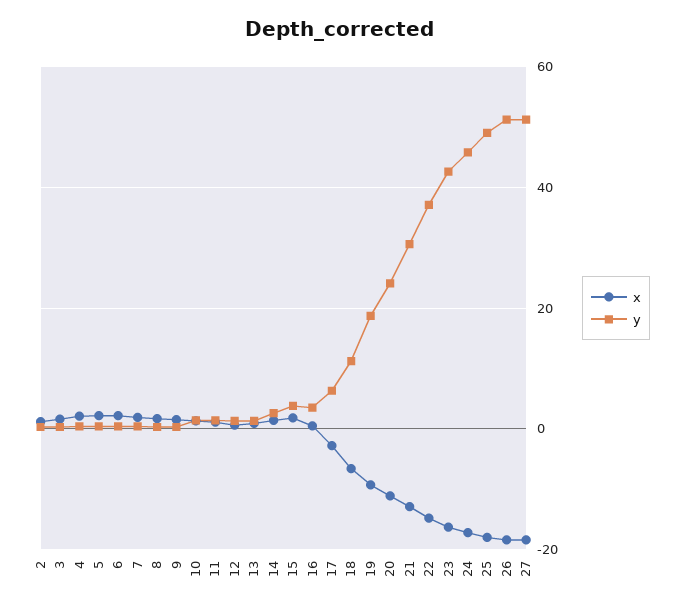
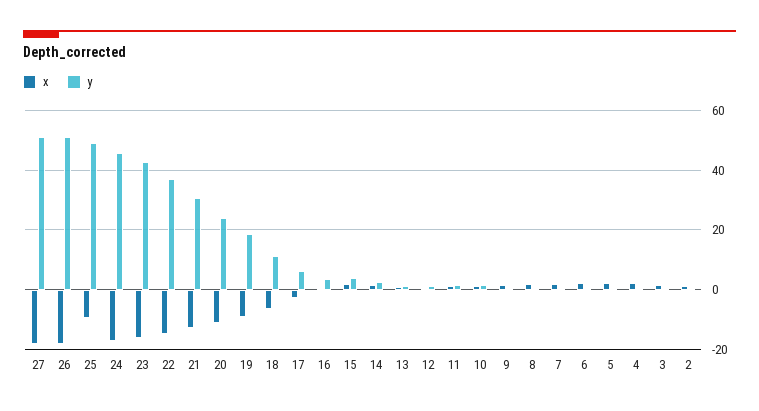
x, 25: -18 -> -10

